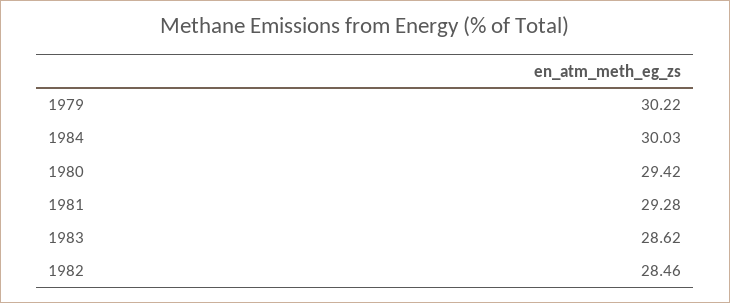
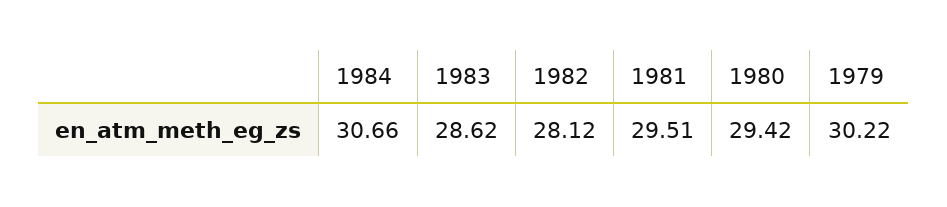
1984: 30.03 -> 30.66
1981: 29.28 -> 29.51
1982: 28.46 -> 28.12

